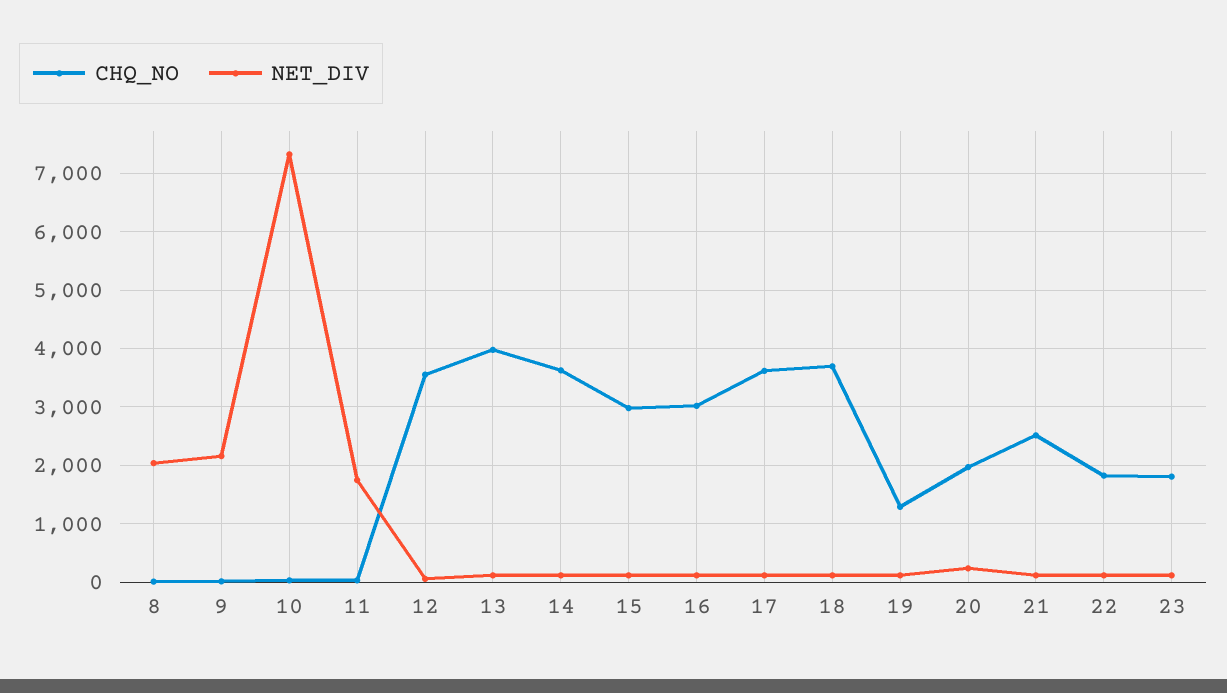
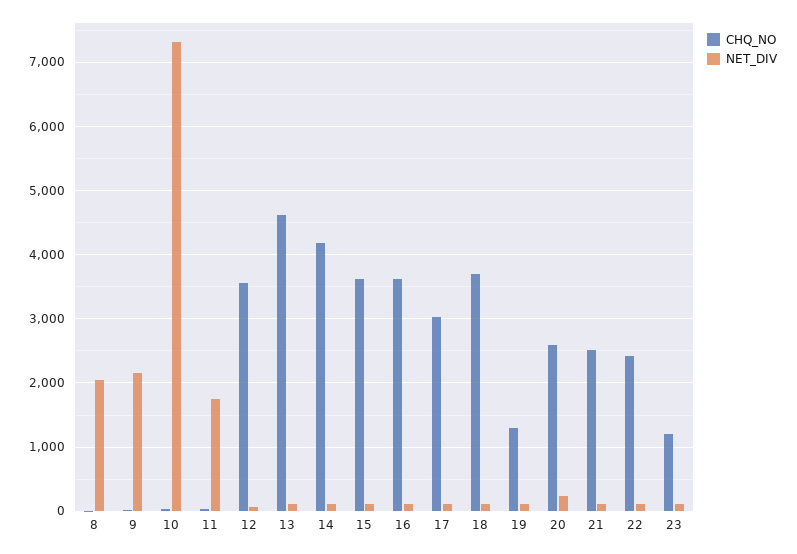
CHQ_NO, 13: 4000 -> 4600
CHQ_NO, 14: 3600 -> 4200
CHQ_NO, 15: 3000 -> 3600
CHQ_NO, 16: 3000 -> 3600
CHQ_NO, 17: 3600 -> 3000
CHQ_NO, 20: 2000 -> 2600
CHQ_NO, 22: 1800 -> 2400
CHQ_NO, 23: 1800 -> 1200

